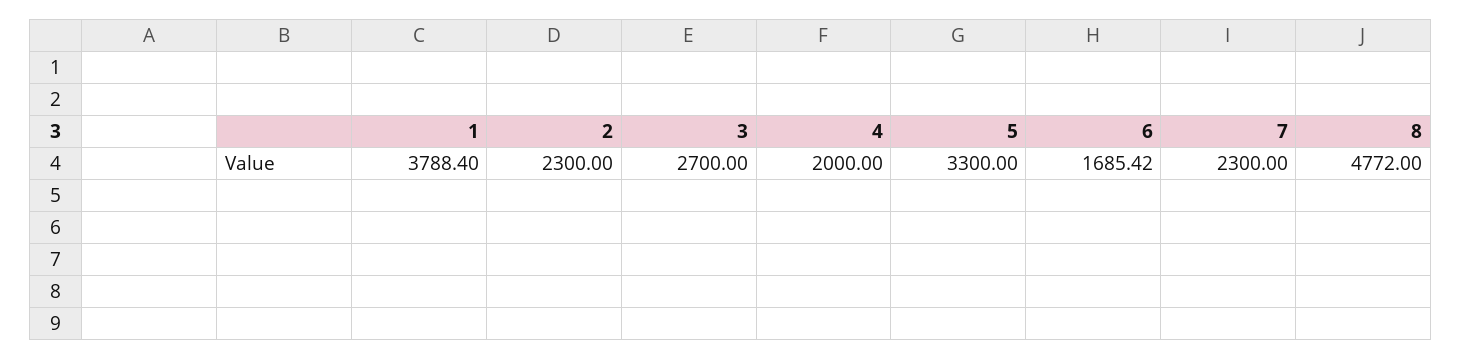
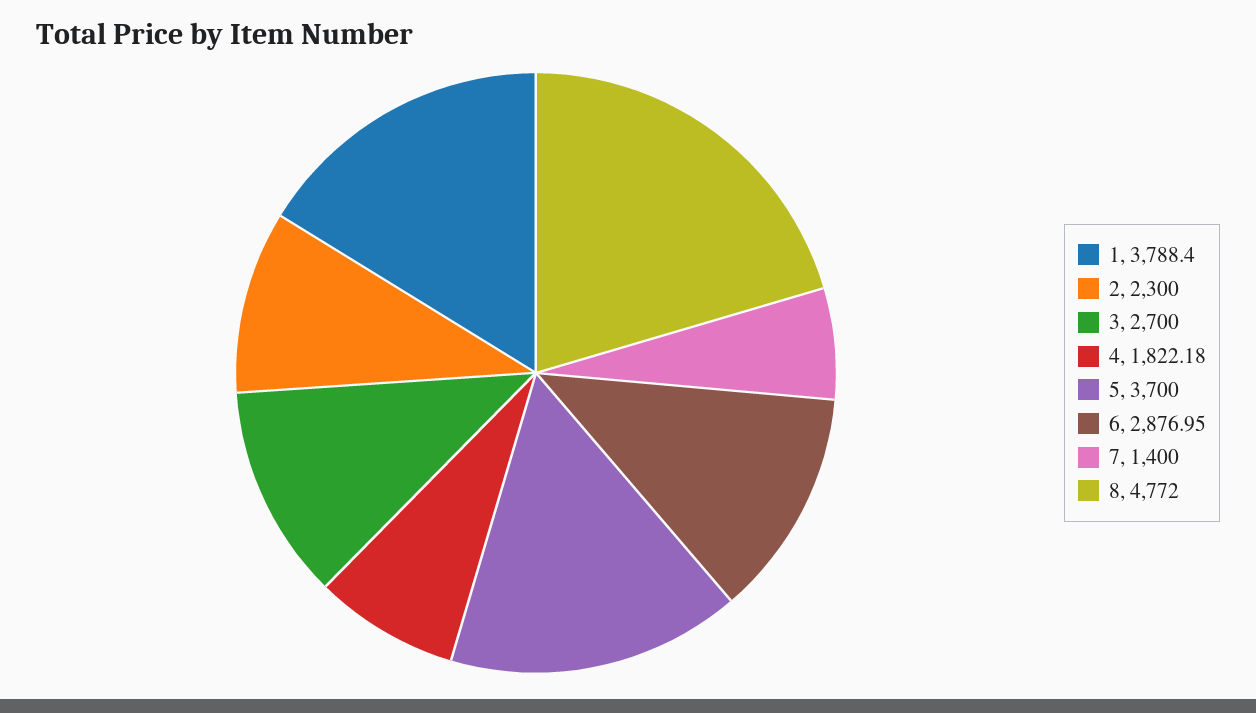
4: 2000 -> 1822.18
5: 3300 -> 3700
6: 1685.42 -> 2876.95
7: 2300 -> 1400

